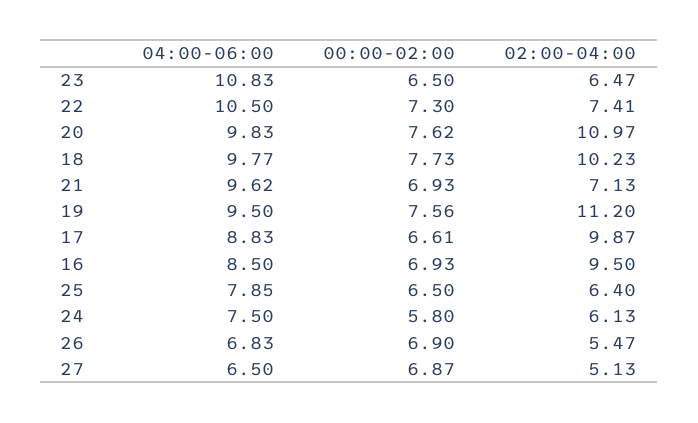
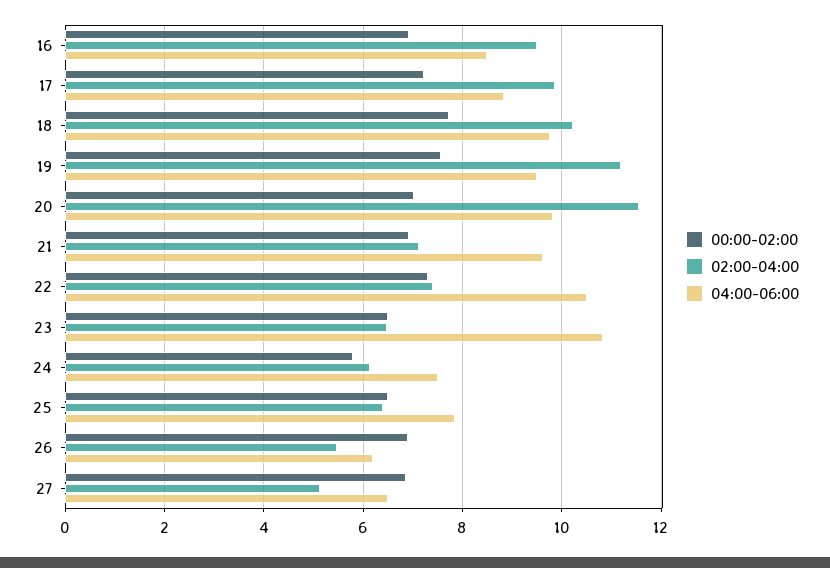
00:00-02:00, 20: 7.62 -> 7
02:00-04:00, 20: 10.97 -> 11.6
00:00-02:00, 17: 6.61 -> 7.2
04:00-06:00, 26: 6.83 -> 6.2

